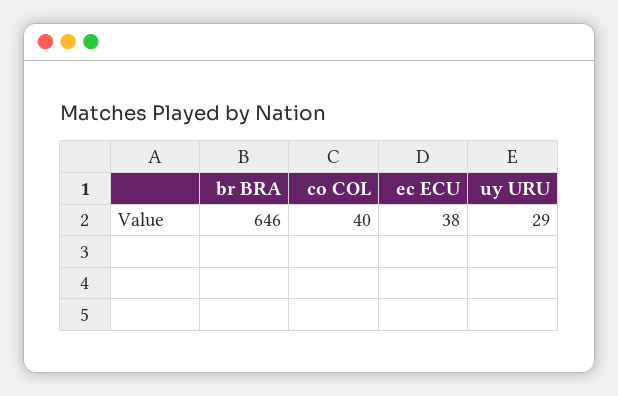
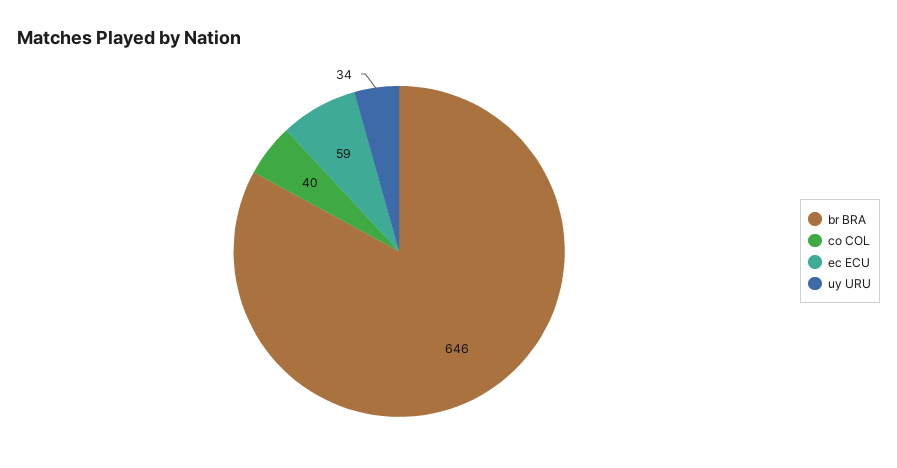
ec ECU: 38 -> 59
uy URU: 29 -> 34

